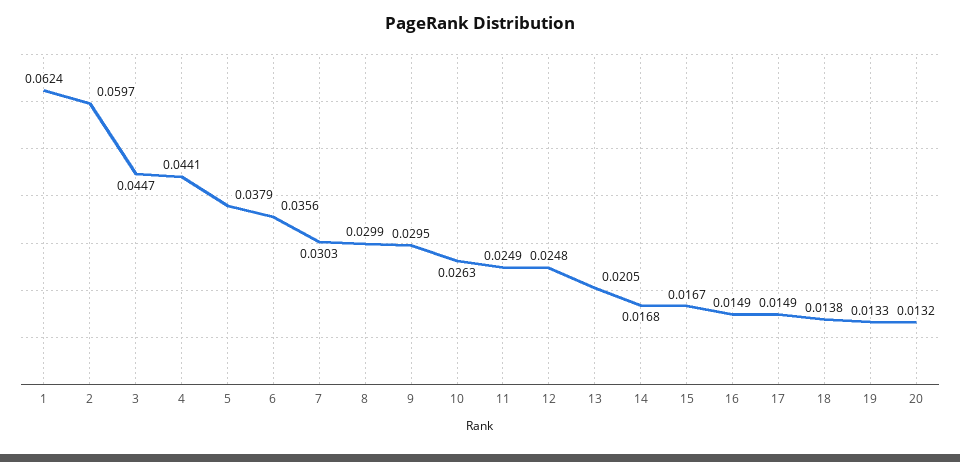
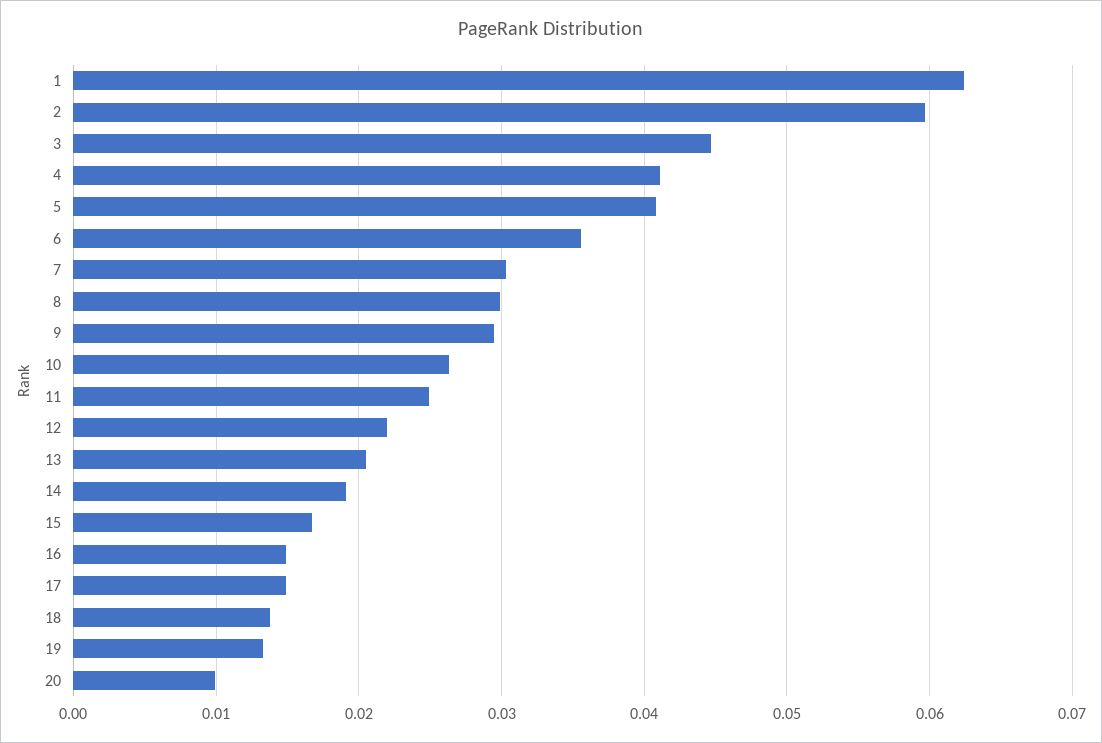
4: 0.0441 -> 0.041
5: 0.0379 -> 0.041
12: 0.0248 -> 0.022
14: 0.0168 -> 0.019
20: 0.0132 -> 0.01

